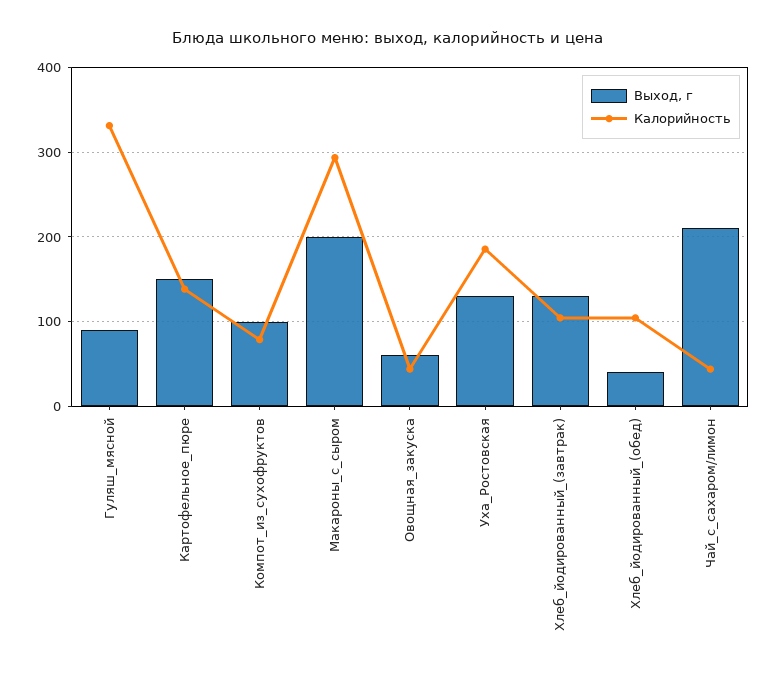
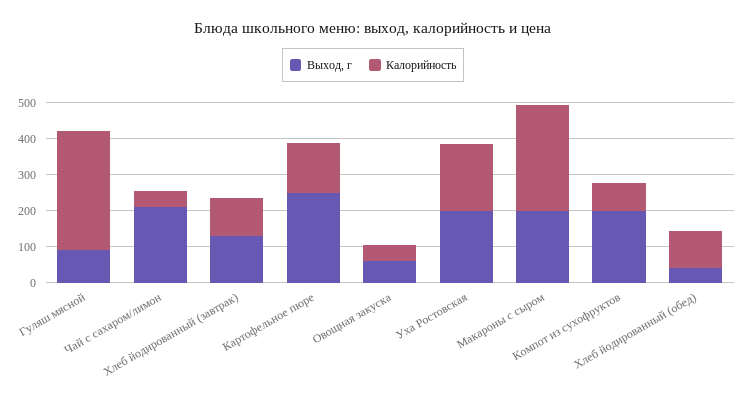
Выход, г, Картофельное_пюре: 150 -> 250
Выход, г, Компот_из_сухофруктов: 100 -> 200
Выход, г, Уха_Ростовская: 130 -> 200

